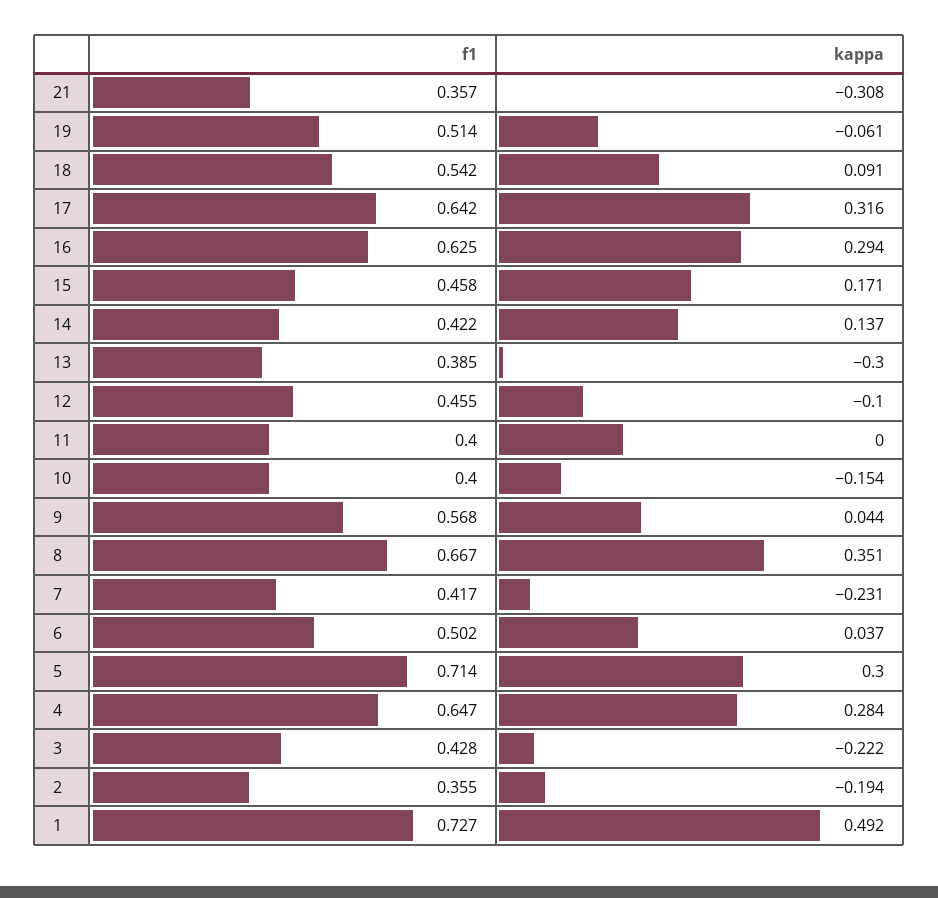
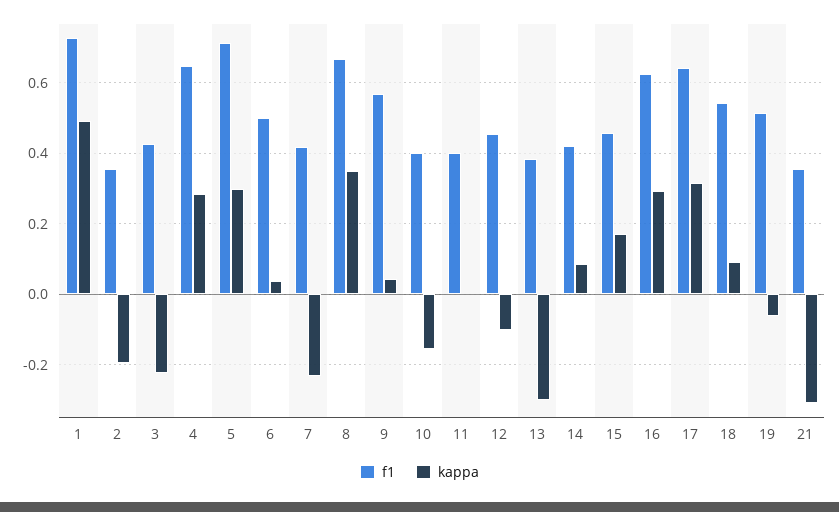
kappa, 14: 0.137 -> 0.08

